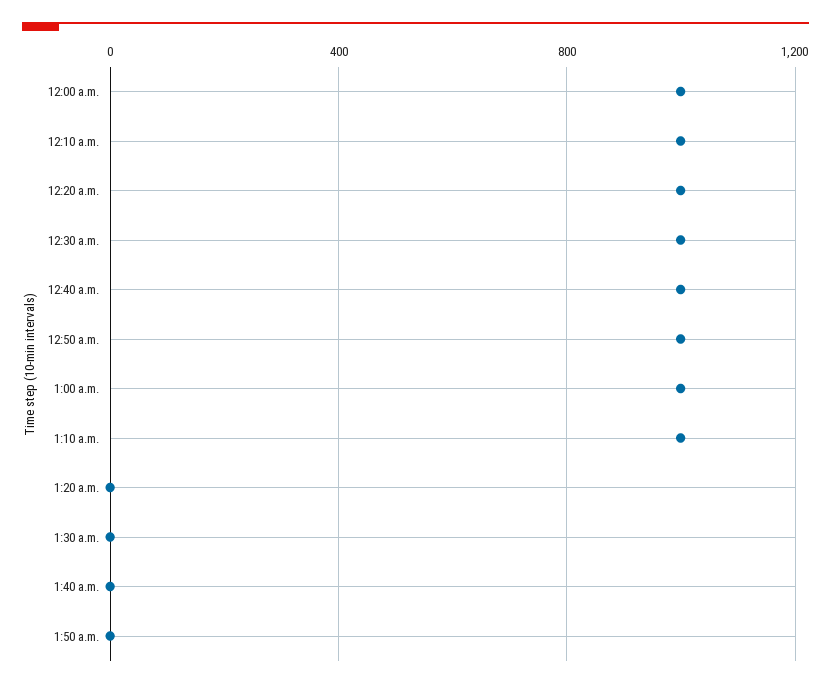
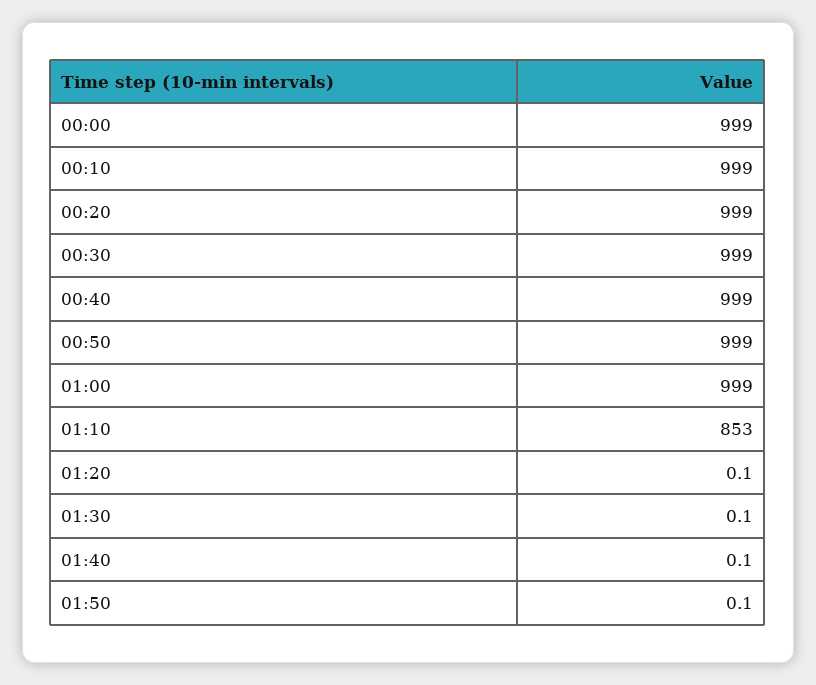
1:10 a.m.: 1000 -> 853

